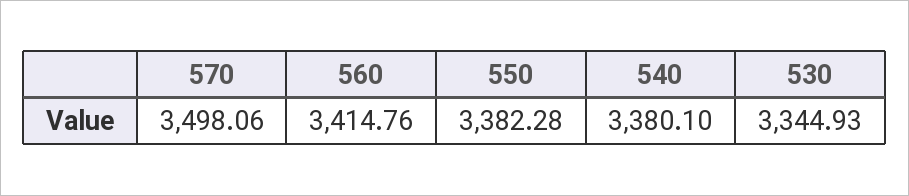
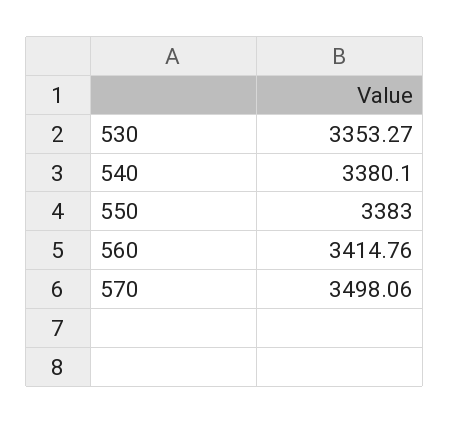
550: 3382.28 -> 3383
530: 3344.93 -> 3353.27

